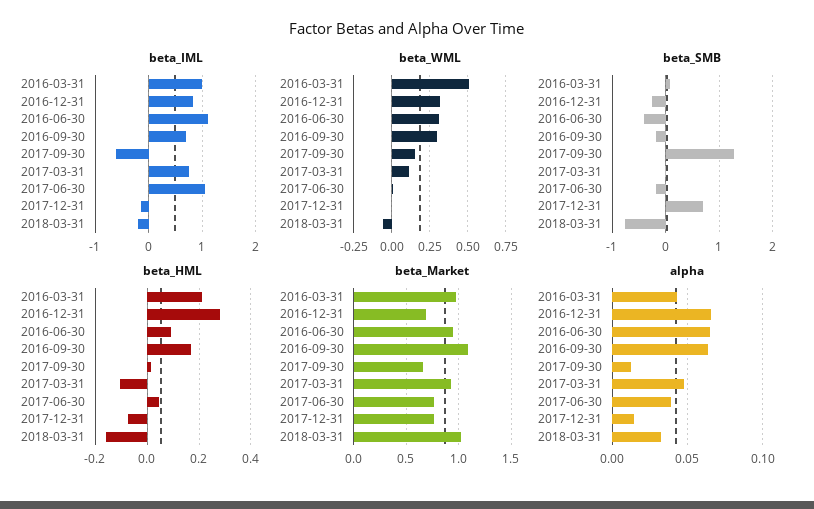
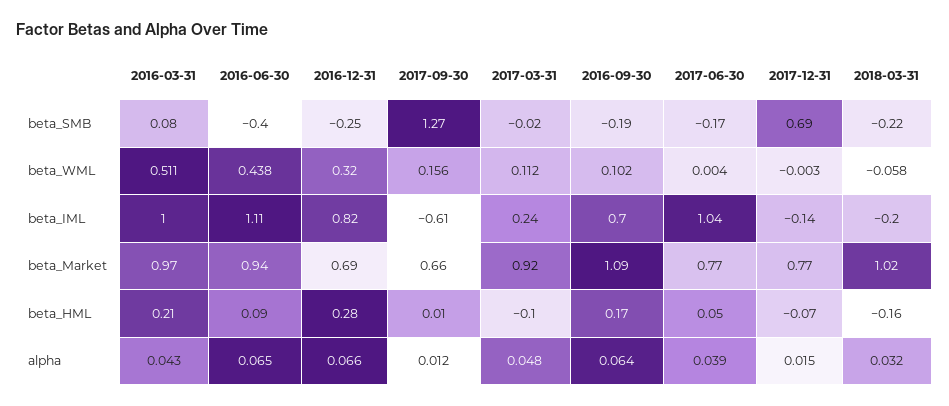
beta_IML, 2017-03-31: 0.8 -> 0.24
beta_WML, 2016-06-30: 0.3 -> 0.438
beta_WML, 2016-09-30: 0.3 -> 0.102
beta_SMB, 2018-03-31: -0.8 -> -0.22

